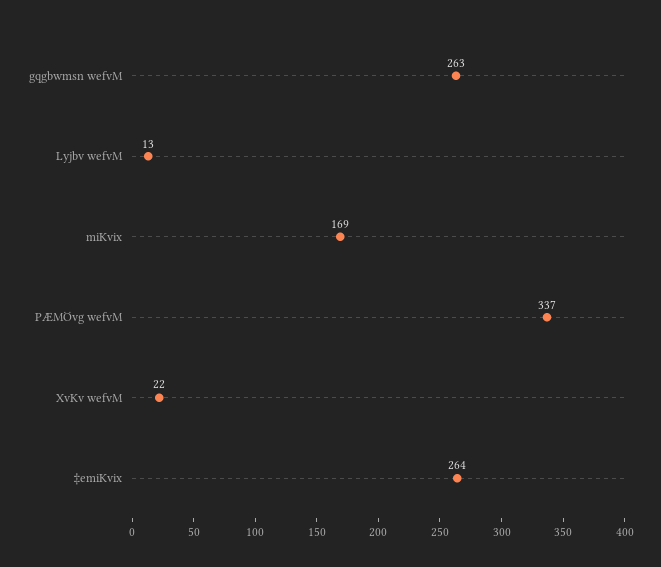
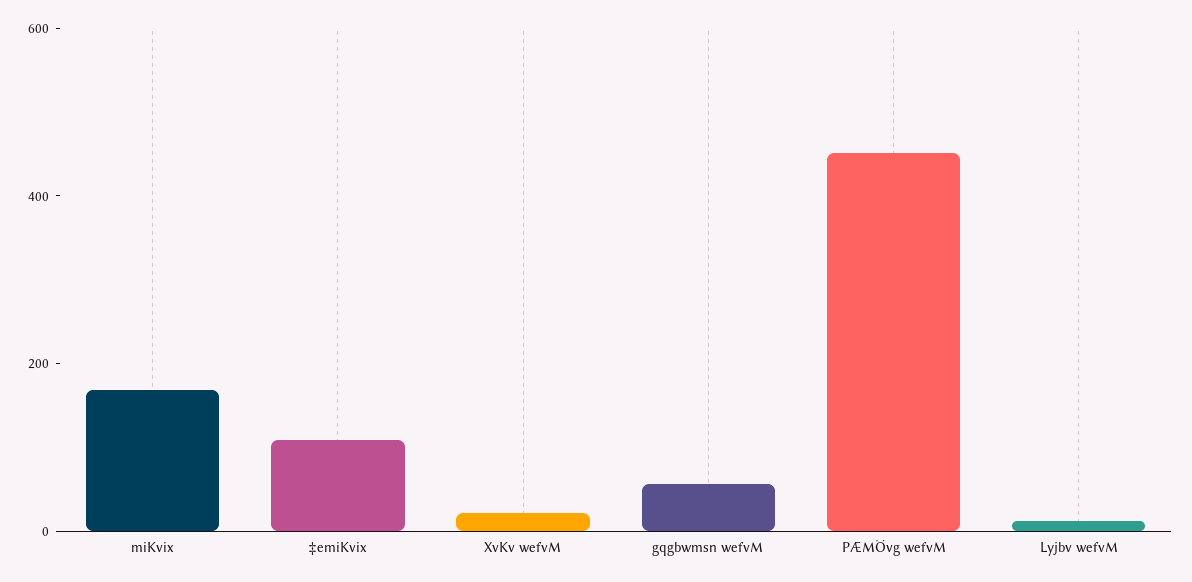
gqgbwmsn wefvM: 263 -> 50
PÆMÖvg wefvM: 337 -> 450
‡emiKvix: 264 -> 100

